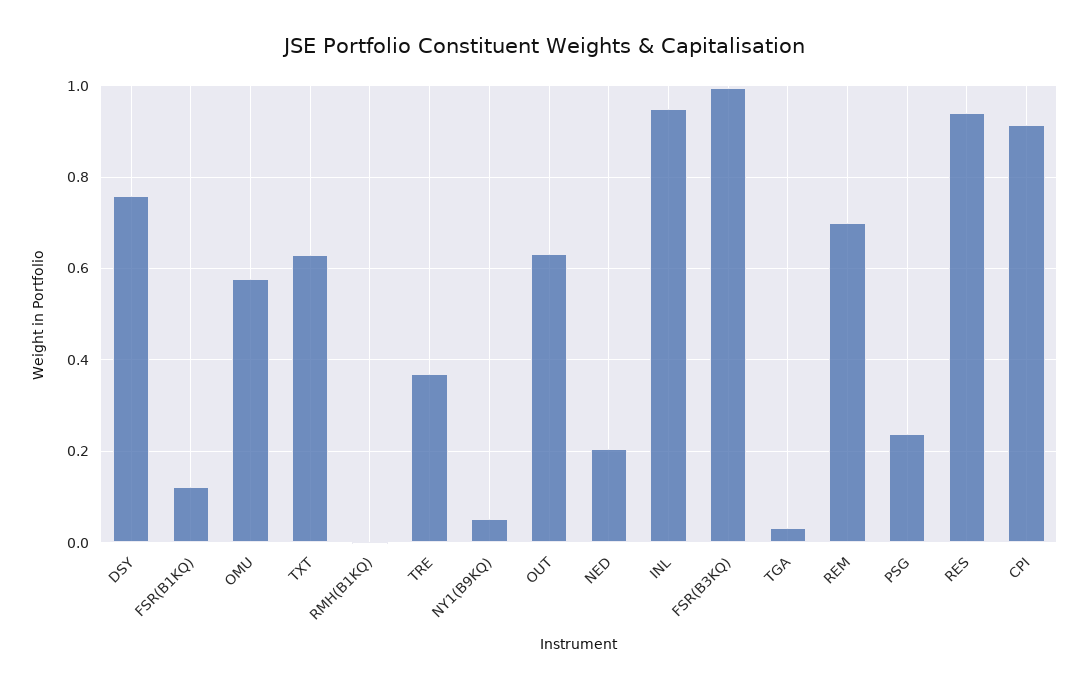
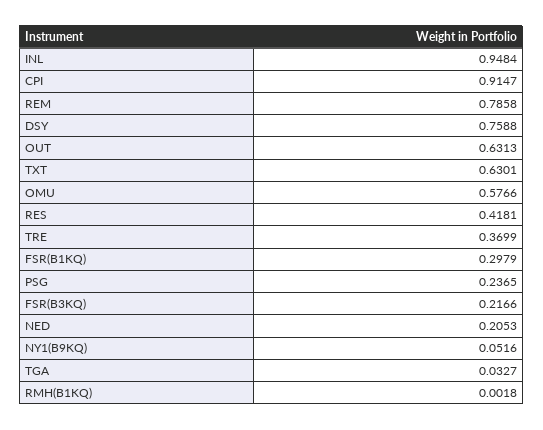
FSR(B1KQ): 0.12 -> 0.2979
FSR(B3KQ): 1 -> 0.2166
REM: 0.7 -> 0.7858
RES: 0.94 -> 0.4181

